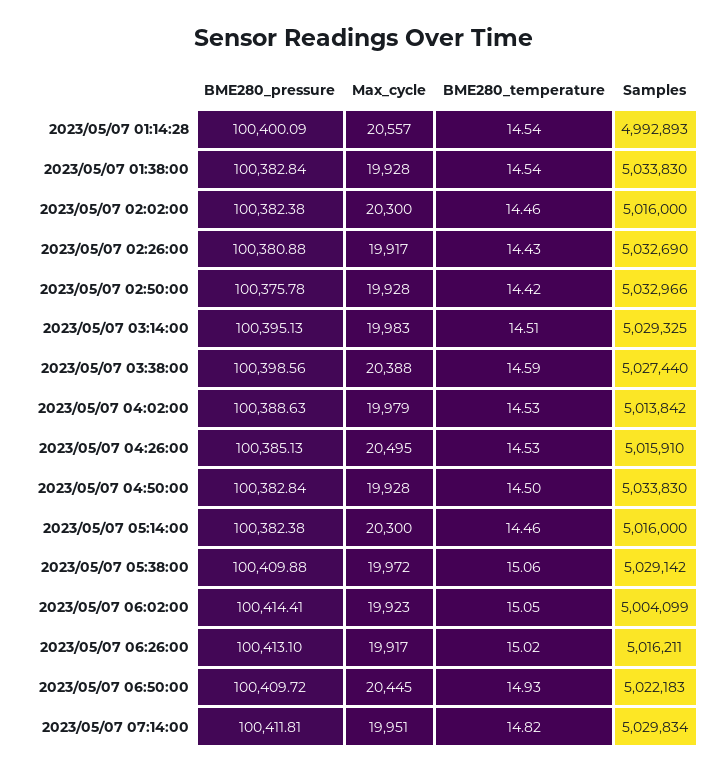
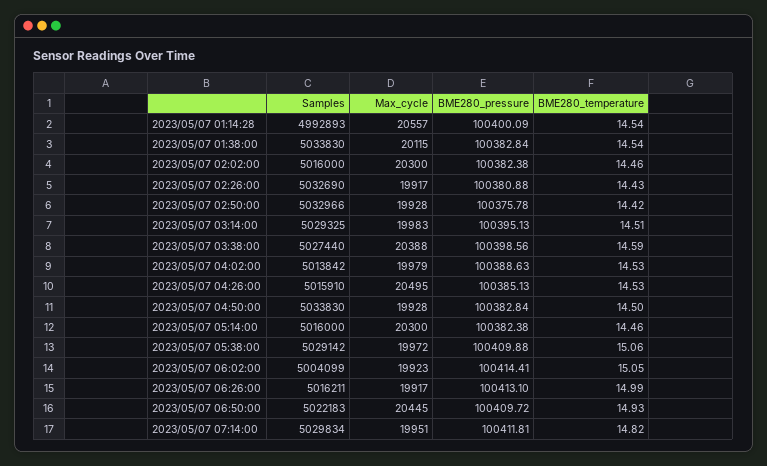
Max_cycle, 2023/05/07 01:38:00: 19928 -> 20115
BME280_temperature, 2023/05/07 06:26:00: 15.02 -> 14.99

